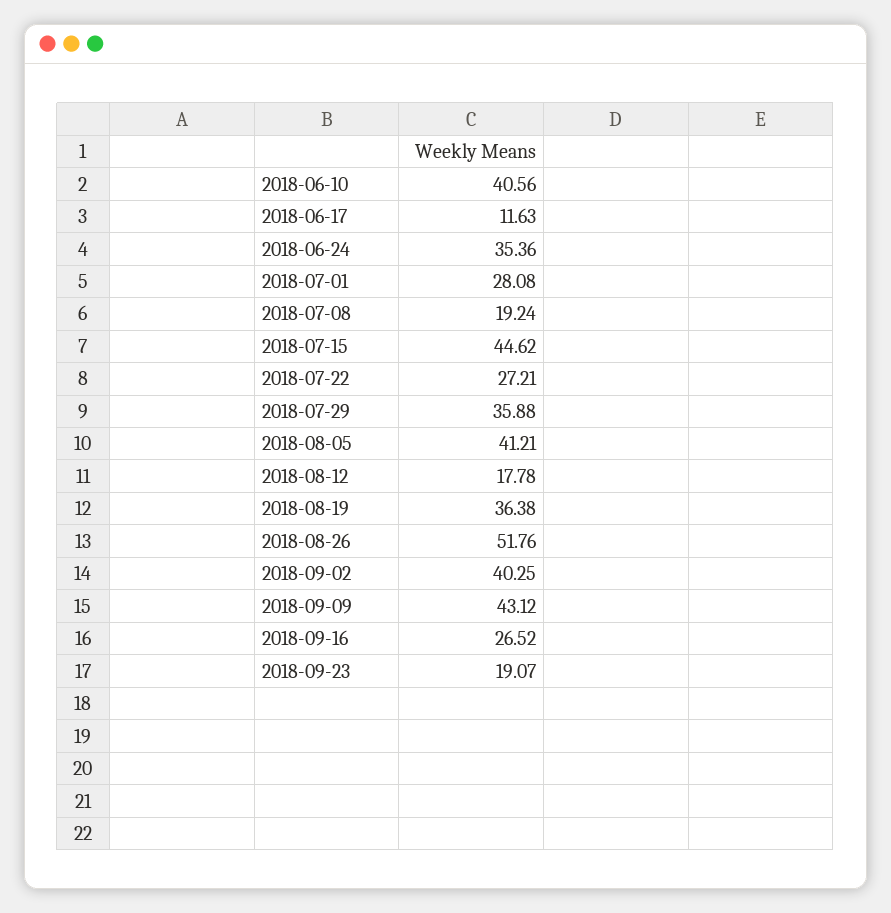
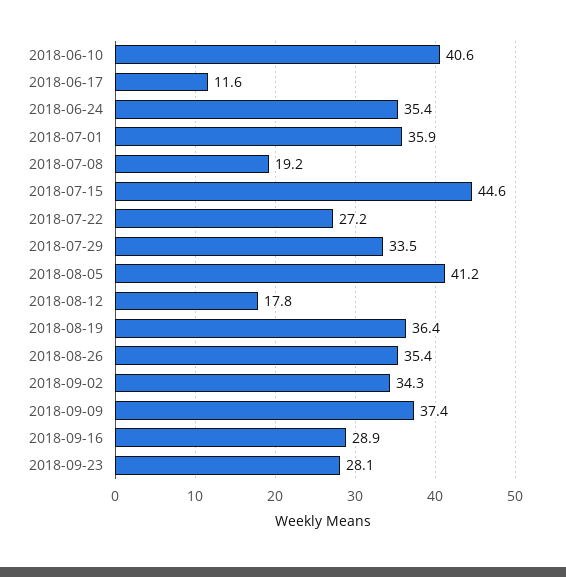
2018-07-01: 28.08 -> 35.9
2018-07-29: 35.88 -> 33.5
2018-08-26: 51.76 -> 35.4
2018-09-02: 40.25 -> 34.3
2018-09-09: 43.12 -> 37.4
2018-09-16: 26.52 -> 28.9
2018-09-23: 19.07 -> 28.1

